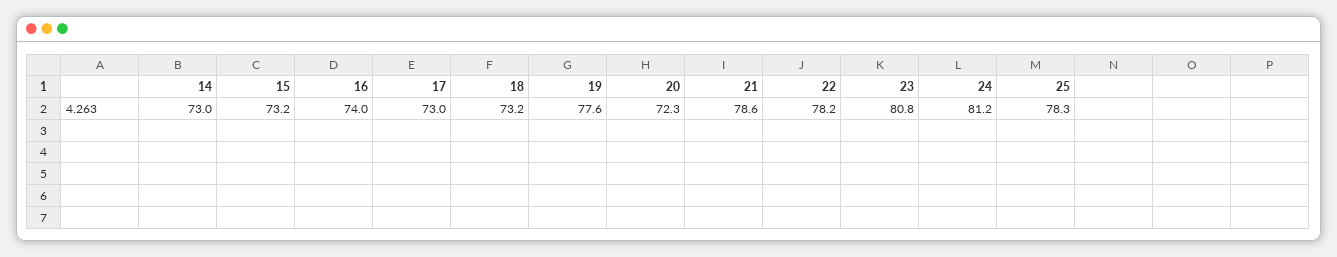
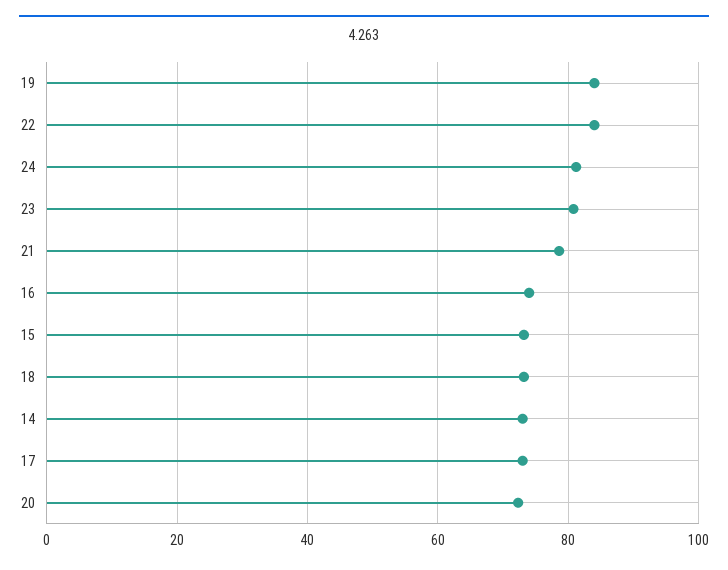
19: 77.6 -> 84
22: 78.2 -> 84
25: 78.3 -> none

